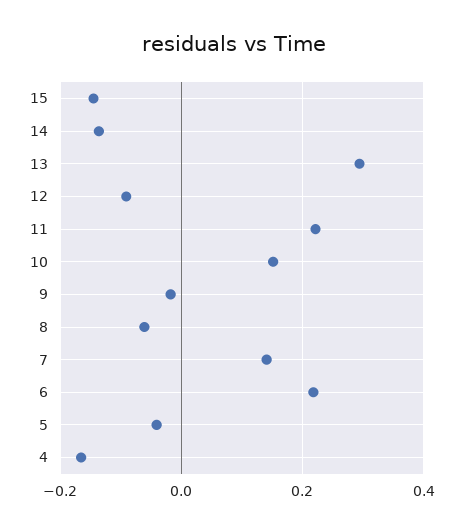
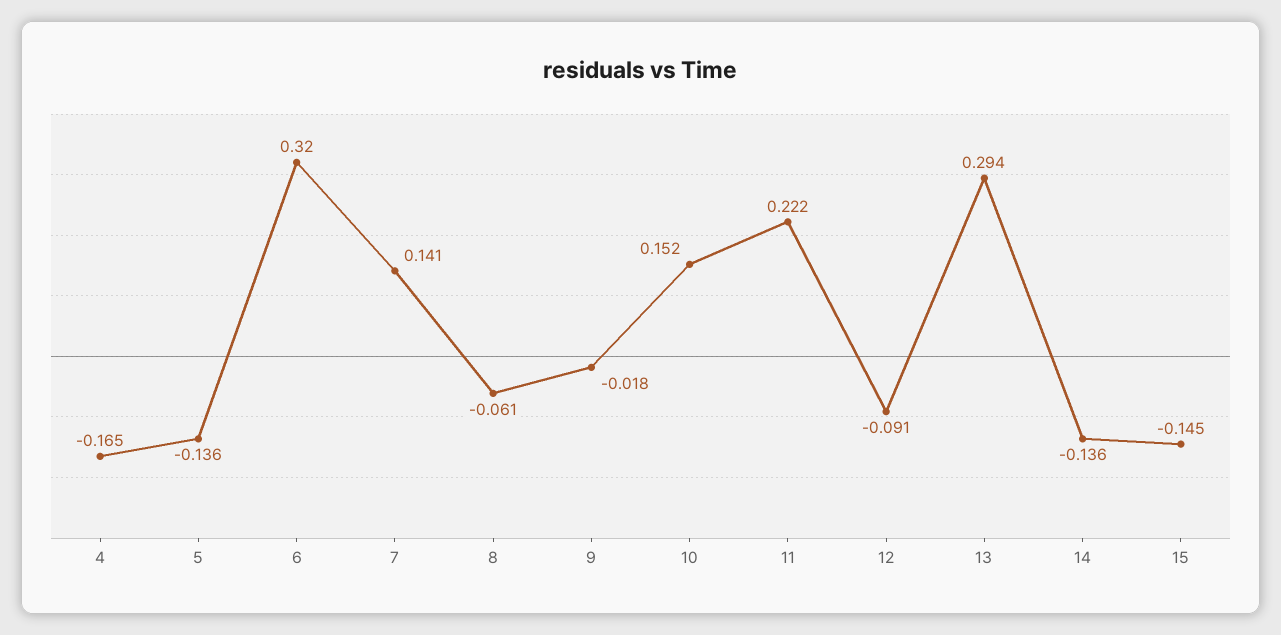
6: 0.22 -> 0.32
5: -0.04 -> -0.136

